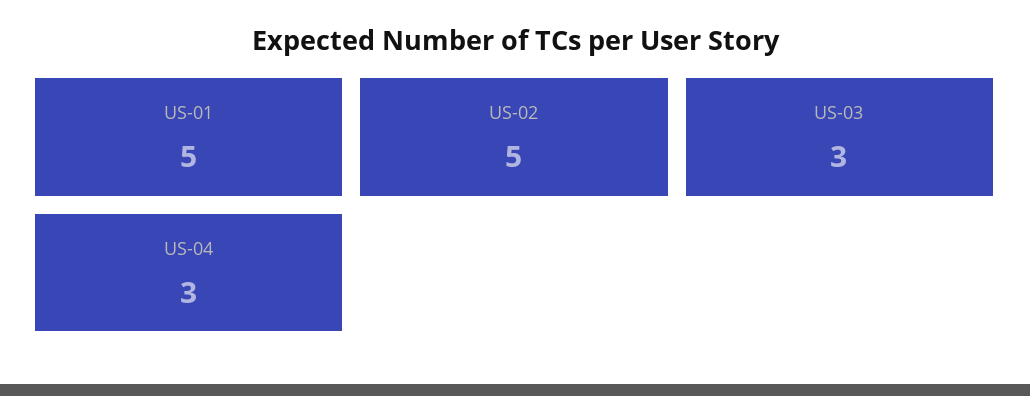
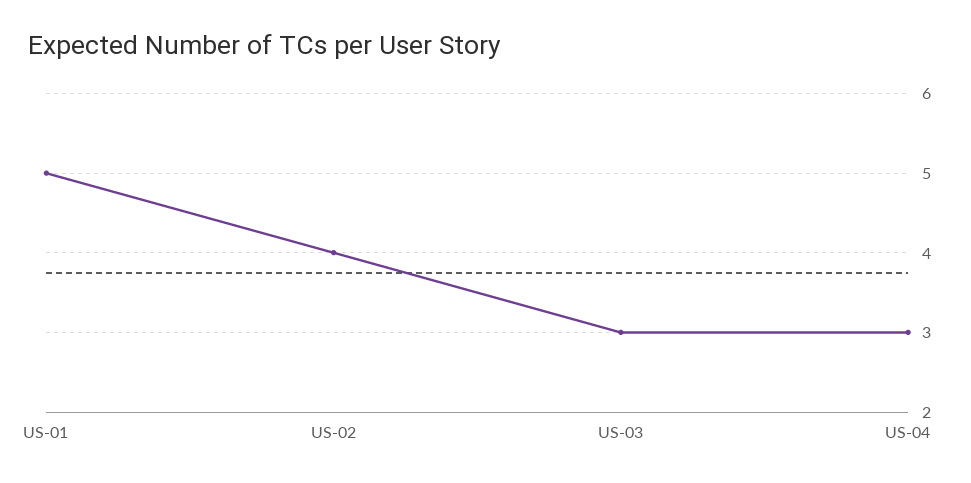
US-02: 5 -> 4

